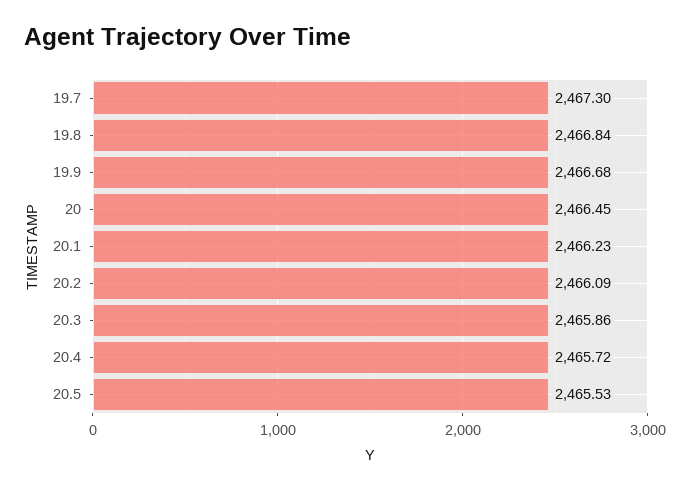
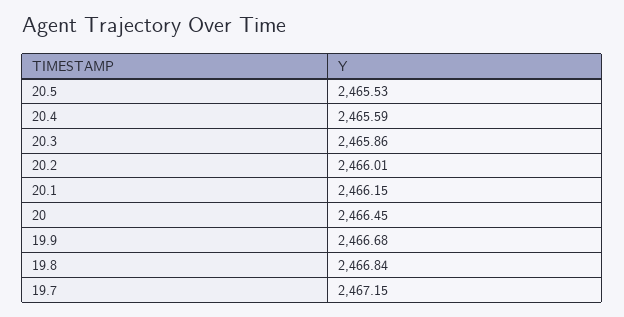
19.7: 2467.3 -> 2467.15
20.1: 2466.23 -> 2466.15
20.2: 2466.09 -> 2466.01
20.4: 2465.72 -> 2465.59

